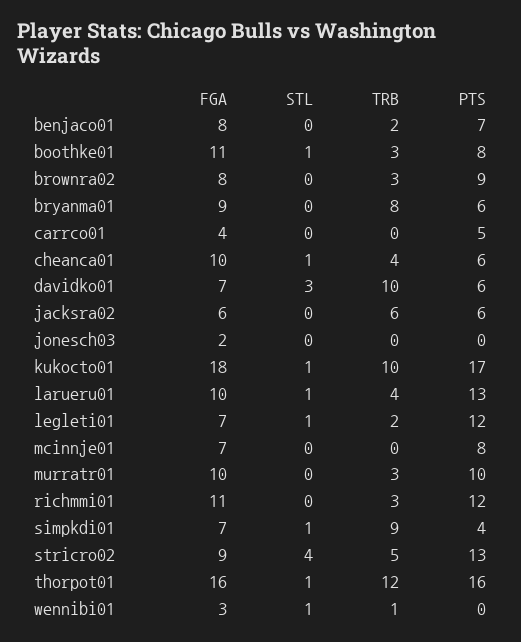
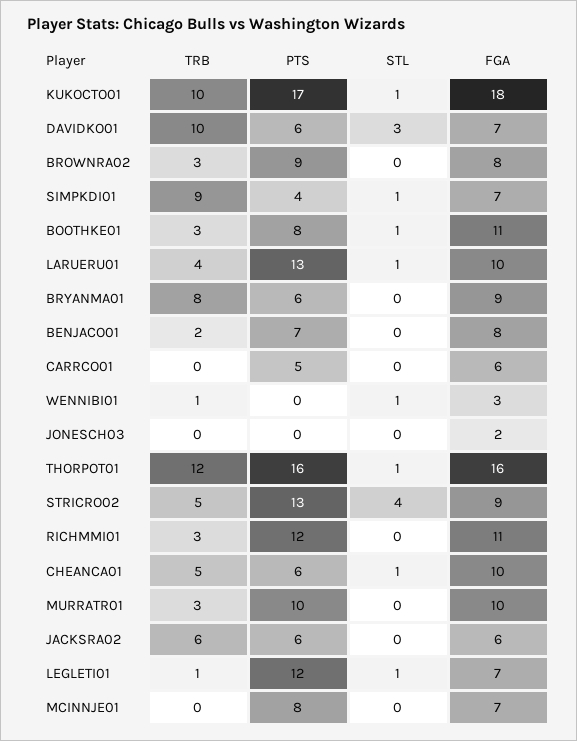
FGA, carrco01: 4 -> 6
TRB, cheanca01: 4 -> 5
TRB, legleti01: 2 -> 1

